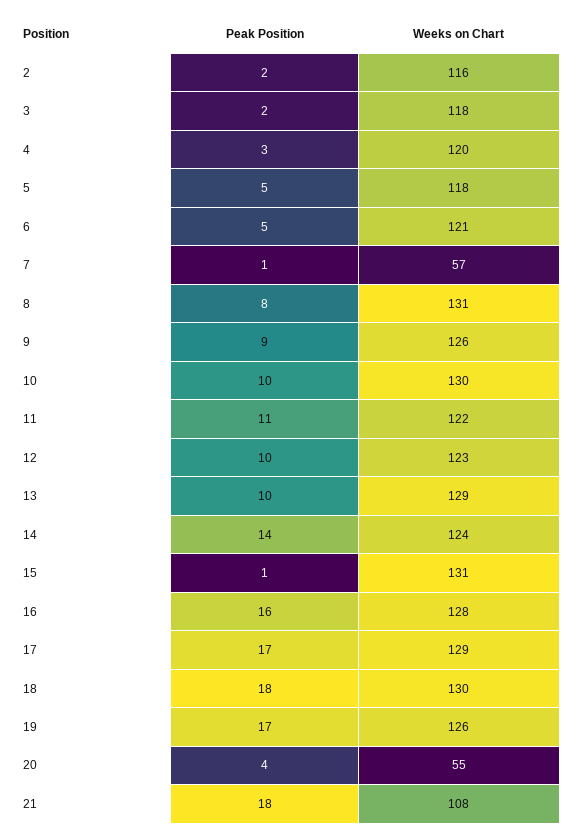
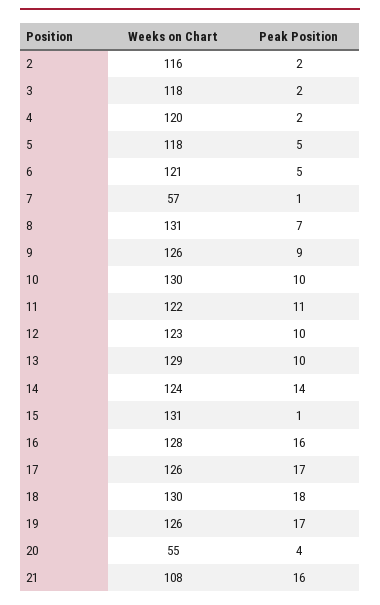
Peak Position, 4: 3 -> 2
Peak Position, 8: 8 -> 7
Weeks on Chart, 17: 129 -> 126
Peak Position, 21: 18 -> 16

